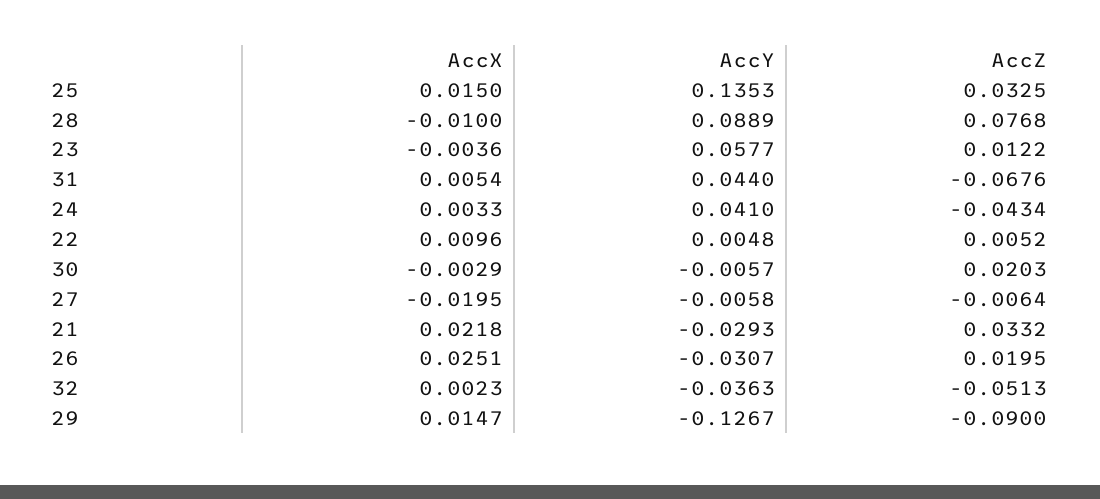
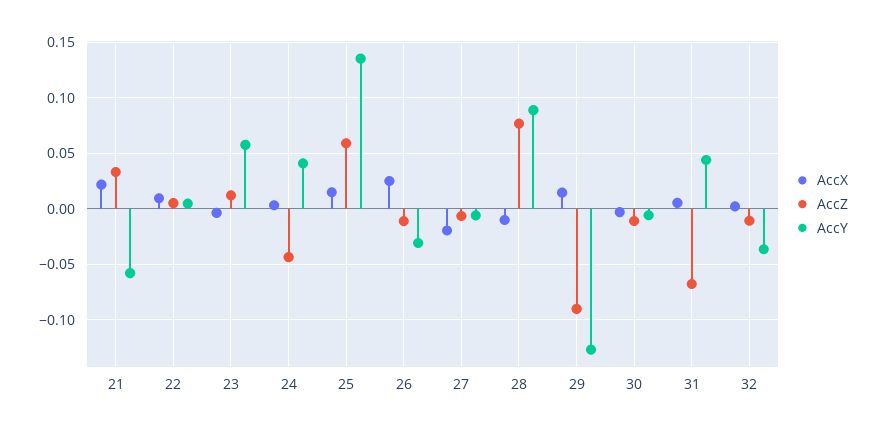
AccZ, 25: 0.0325 -> 0.06
AccZ, 30: 0.0203 -> -0.01
AccY, 21: -0.0293 -> -0.06
AccZ, 26: 0.0195 -> -0.01
AccZ, 32: -0.0513 -> -0.01

